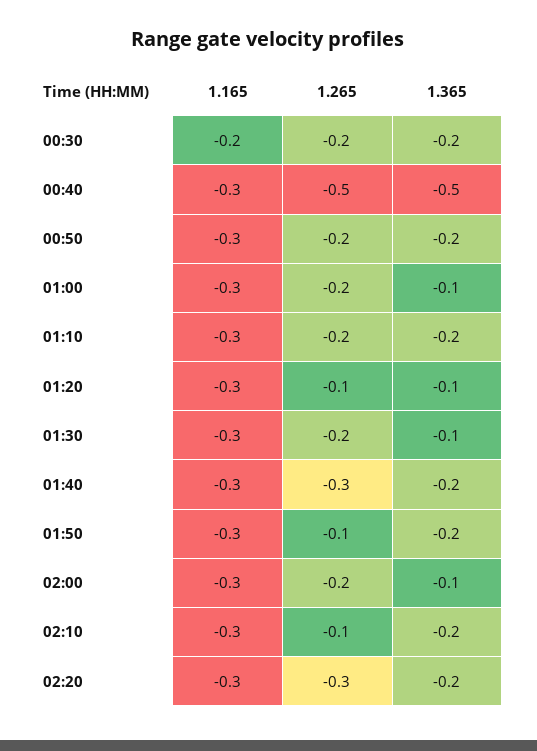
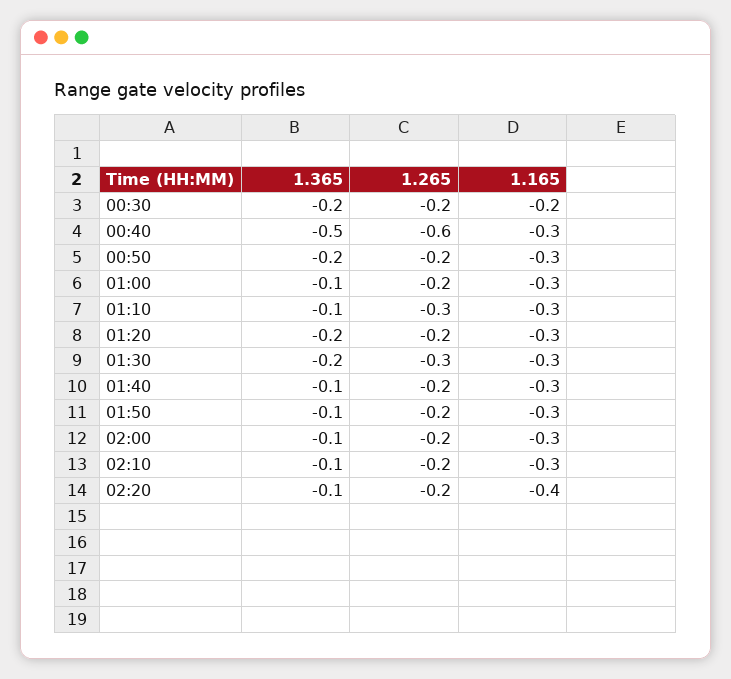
1.265, 00:40: -0.5 -> -0.6
1.265, 01:10: -0.2 -> -0.3
1.365, 01:10: -0.2 -> -0.1
1.265, 01:20: -0.1 -> -0.2
1.365, 01:20: -0.1 -> -0.2
1.265, 01:30: -0.2 -> -0.3
1.365, 01:30: -0.1 -> -0.2
1.265, 01:40: -0.3 -> -0.2
1.365, 01:40: -0.2 -> -0.1
1.265, 01:50: -0.1 -> -0.2
1.365, 01:50: -0.2 -> -0.1
1.265, 02:10: -0.1 -> -0.2
1.365, 02:10: -0.2 -> -0.1
1.165, 02:20: -0.3 -> -0.4
1.265, 02:20: -0.3 -> -0.2
1.365, 02:20: -0.2 -> -0.1

